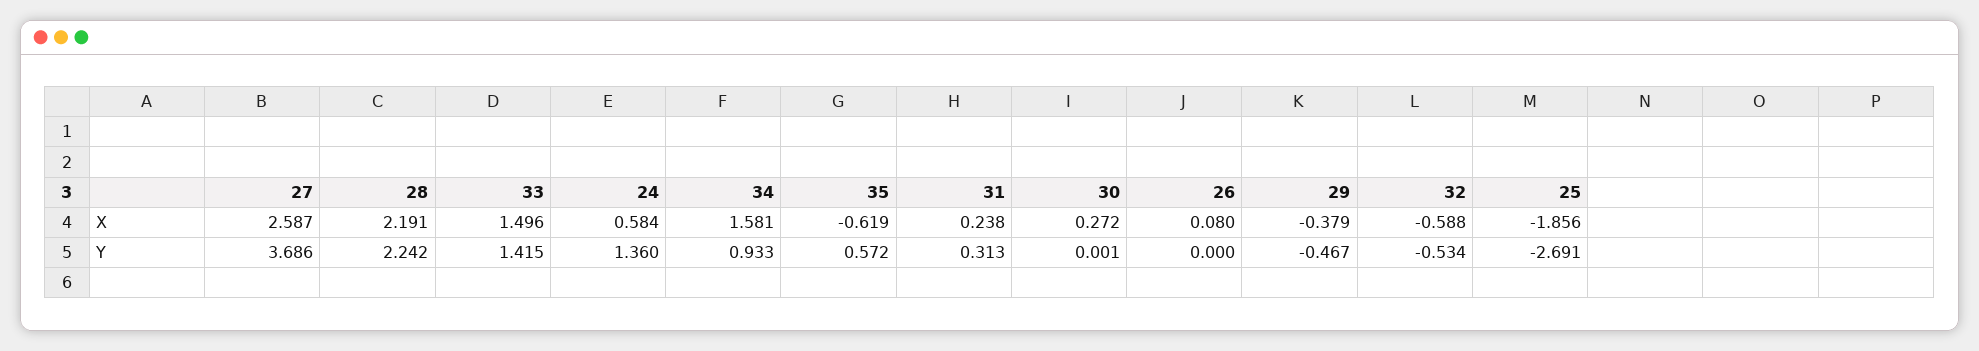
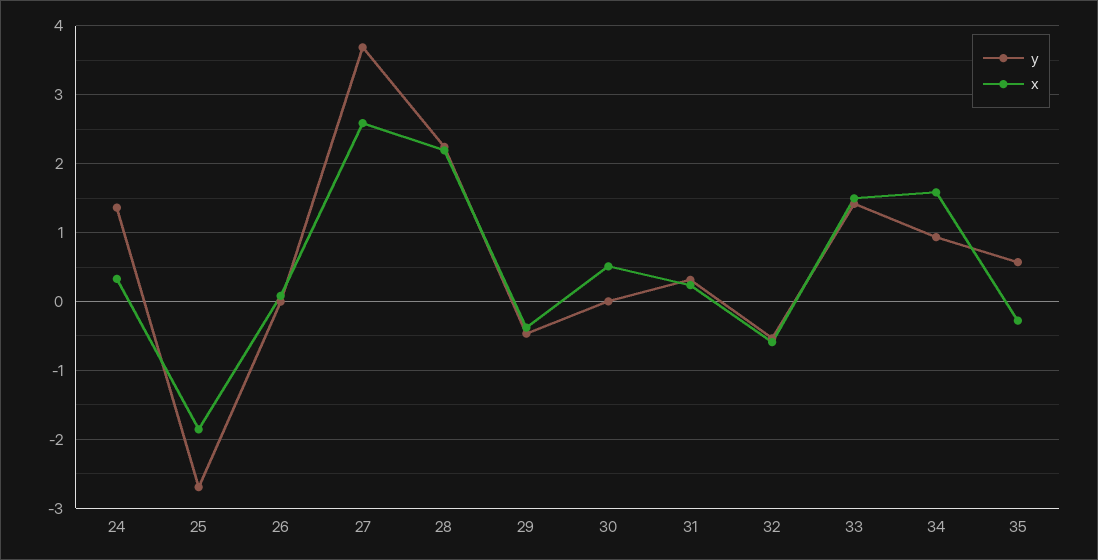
X, 24: 0.584 -> 0.3
X, 35: -0.619 -> -0.3
X, 30: 0.272 -> 0.5

